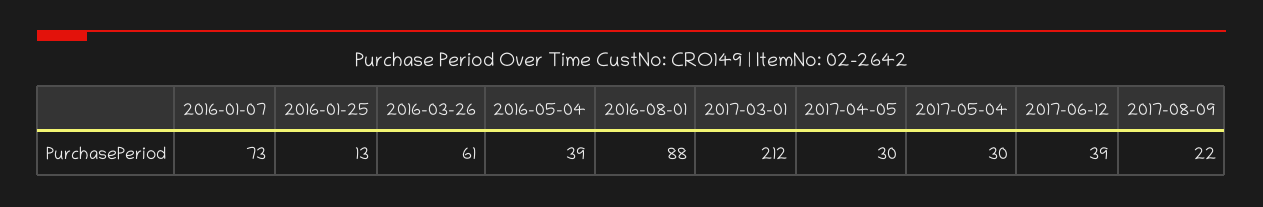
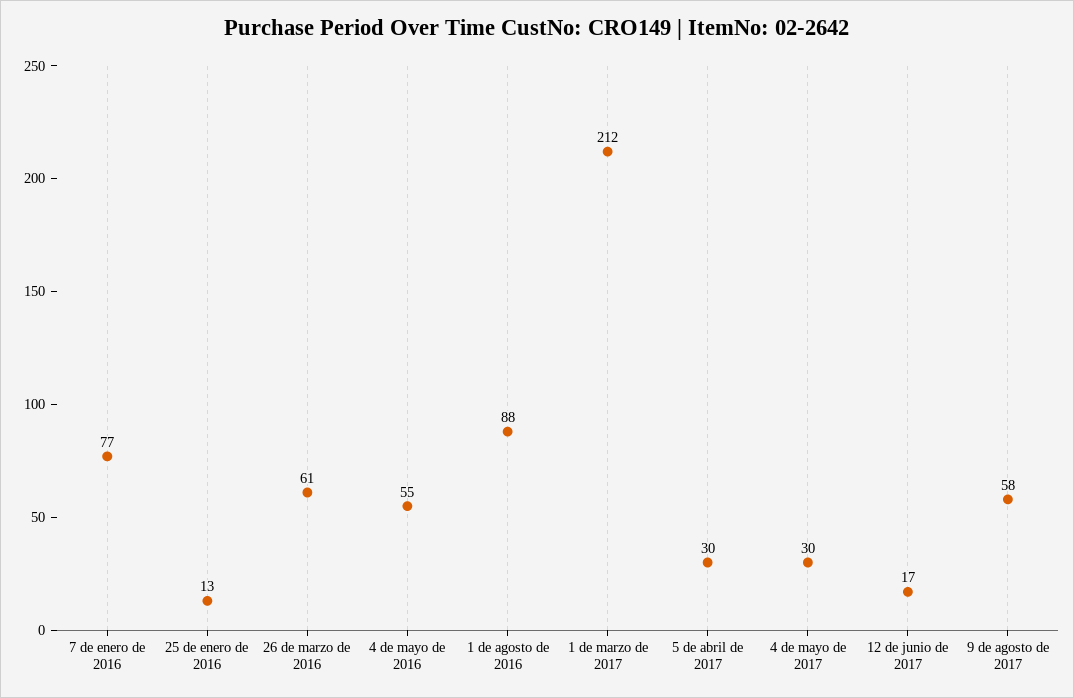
2016-01-07: 73 -> 77
2016-05-04: 39 -> 55
2017-06-12: 39 -> 17
2017-08-09: 22 -> 58

